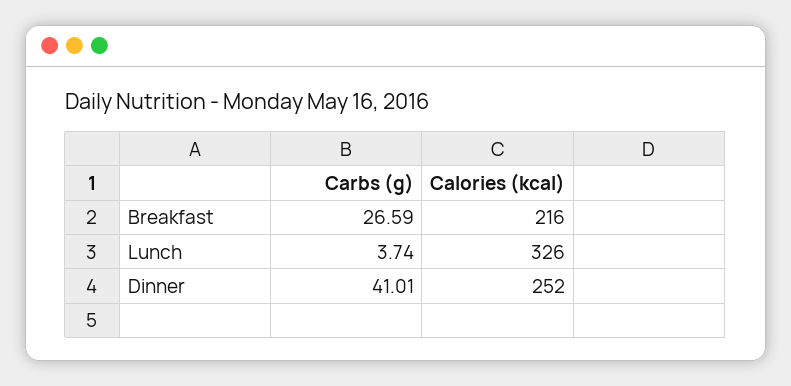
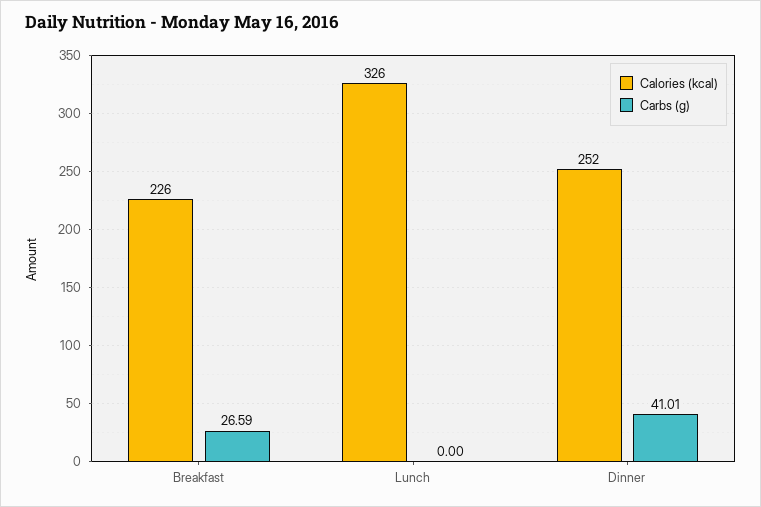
Calories (kcal), Breakfast: 216 -> 226
Carbs (g), Lunch: 3.74 -> 0

